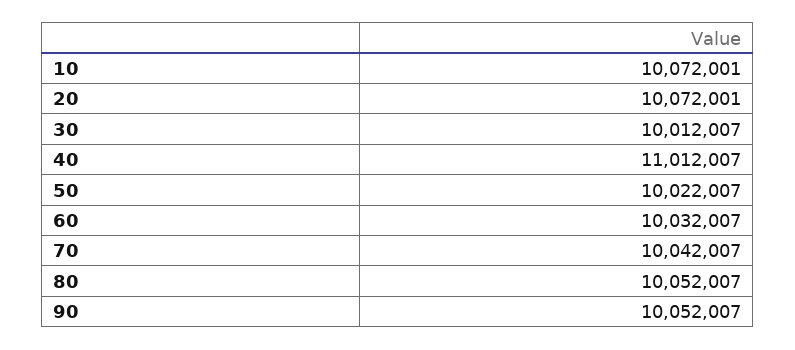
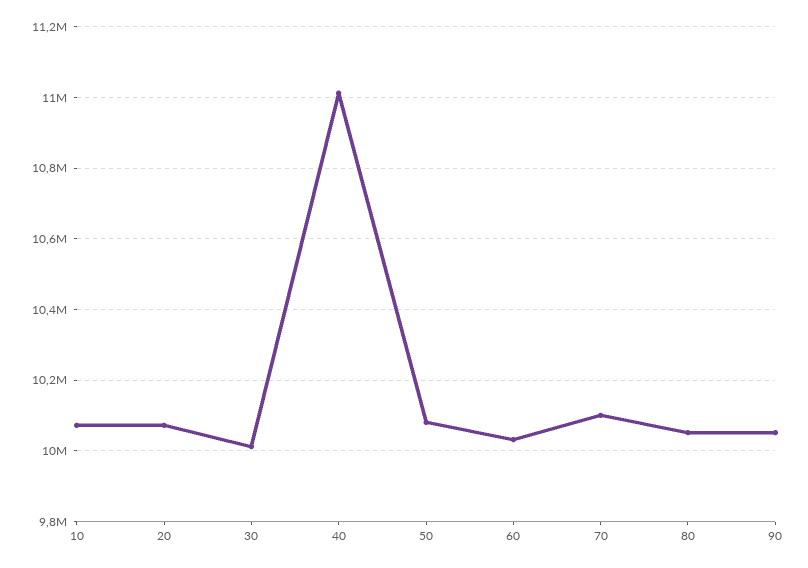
50: 10022007 -> 10080000
70: 10042007 -> 10100000

